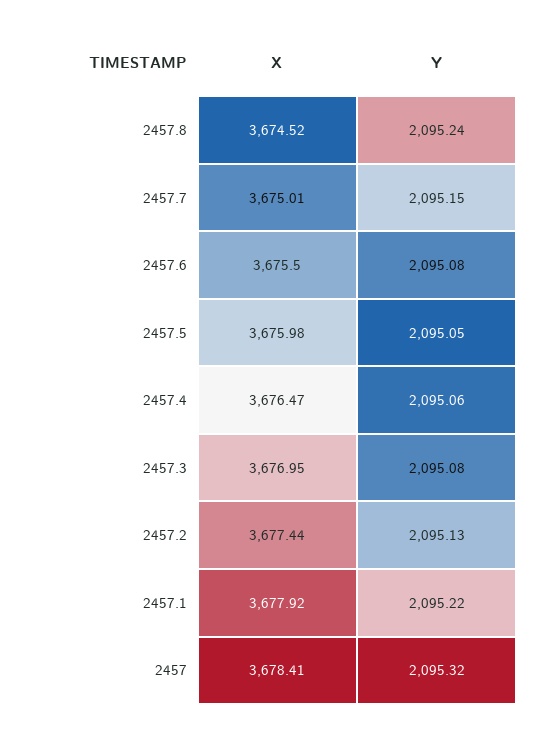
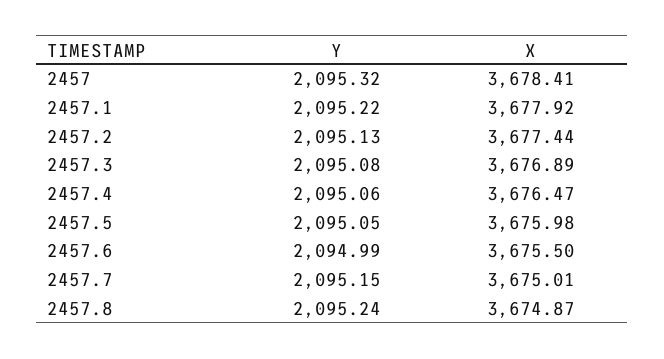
X, 2457.8: 3674.52 -> 3674.87
Y, 2457.6: 2095.08 -> 2094.99
X, 2457.3: 3676.95 -> 3676.89

